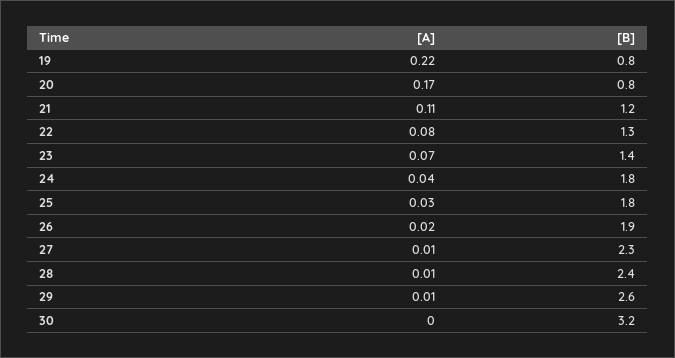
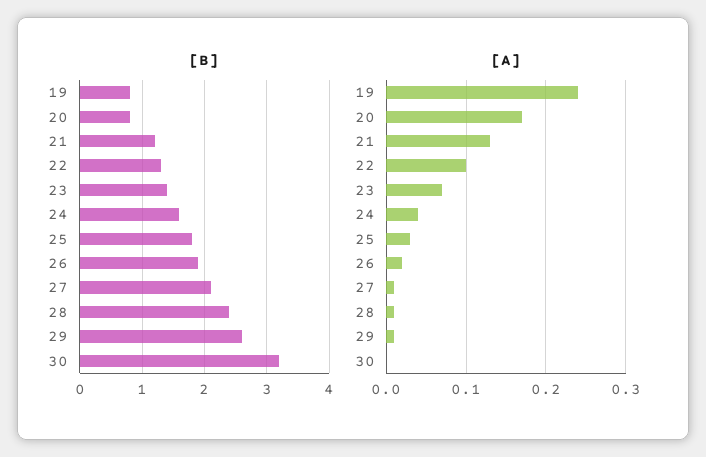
[A], 19: 0.22 -> 0.24
[A], 21: 0.11 -> 0.13
[A], 22: 0.08 -> 0.1
[B], 24: 1.8 -> 1.6
[B], 27: 2.3 -> 2.1

